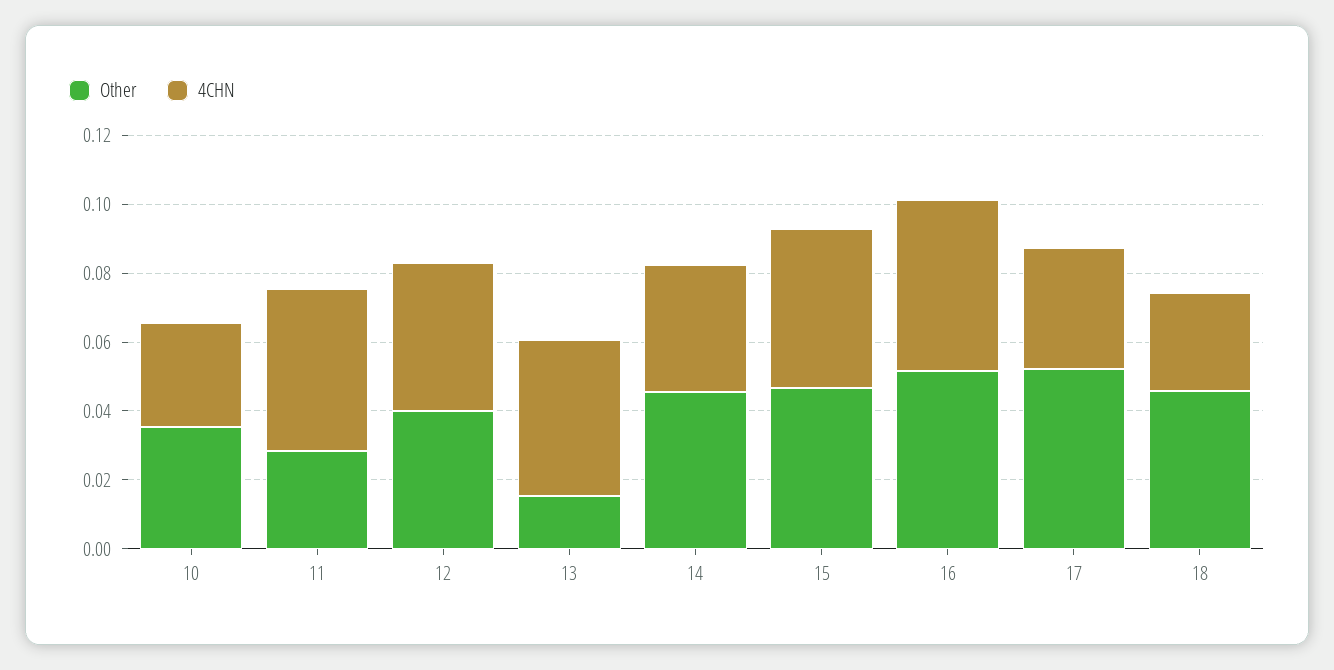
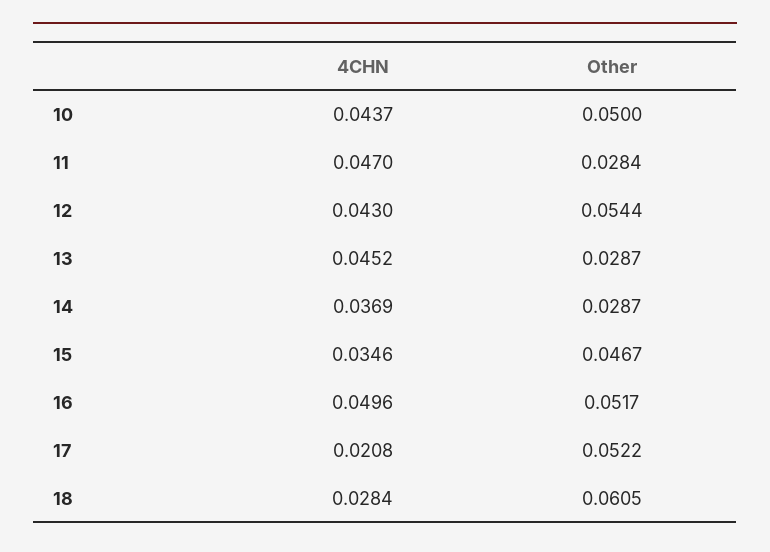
Other, 10: 0.035 -> 0.05
4CHN, 10: 0.03 -> 0.0437
Other, 12: 0.04 -> 0.0544
Other, 13: 0.015 -> 0.0287
Other, 14: 0.045 -> 0.0287
4CHN, 15: 0.045 -> 0.0346
4CHN, 17: 0.035 -> 0.0208
Other, 18: 0.045 -> 0.0605

